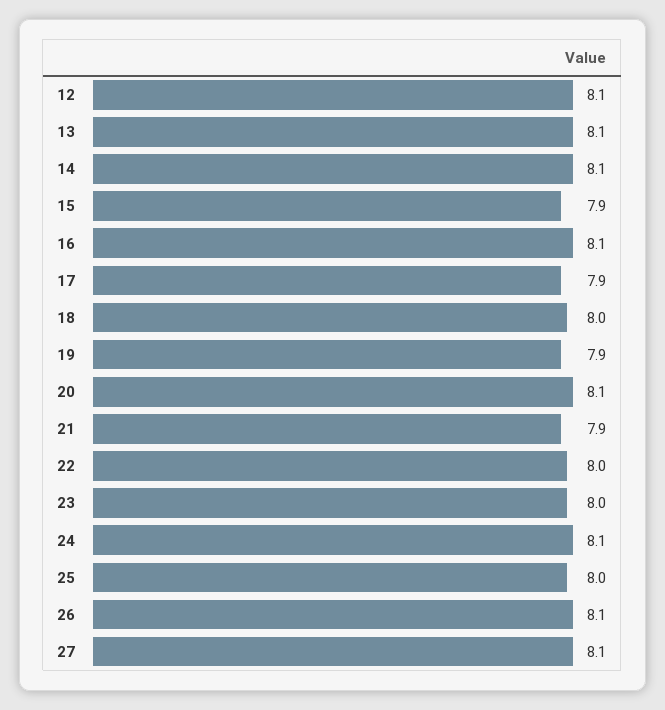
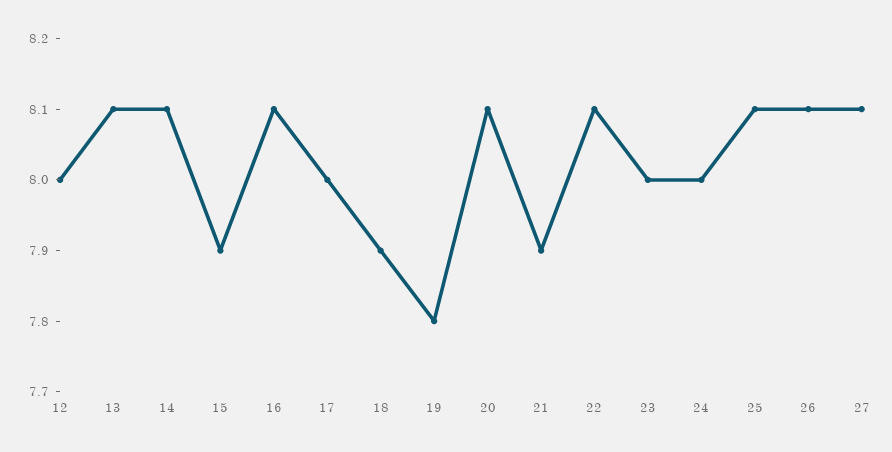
12: 8.1 -> 8
17: 7.9 -> 8
18: 8 -> 7.9
19: 7.9 -> 7.8
22: 8 -> 8.1
24: 8.1 -> 8
25: 8 -> 8.1

